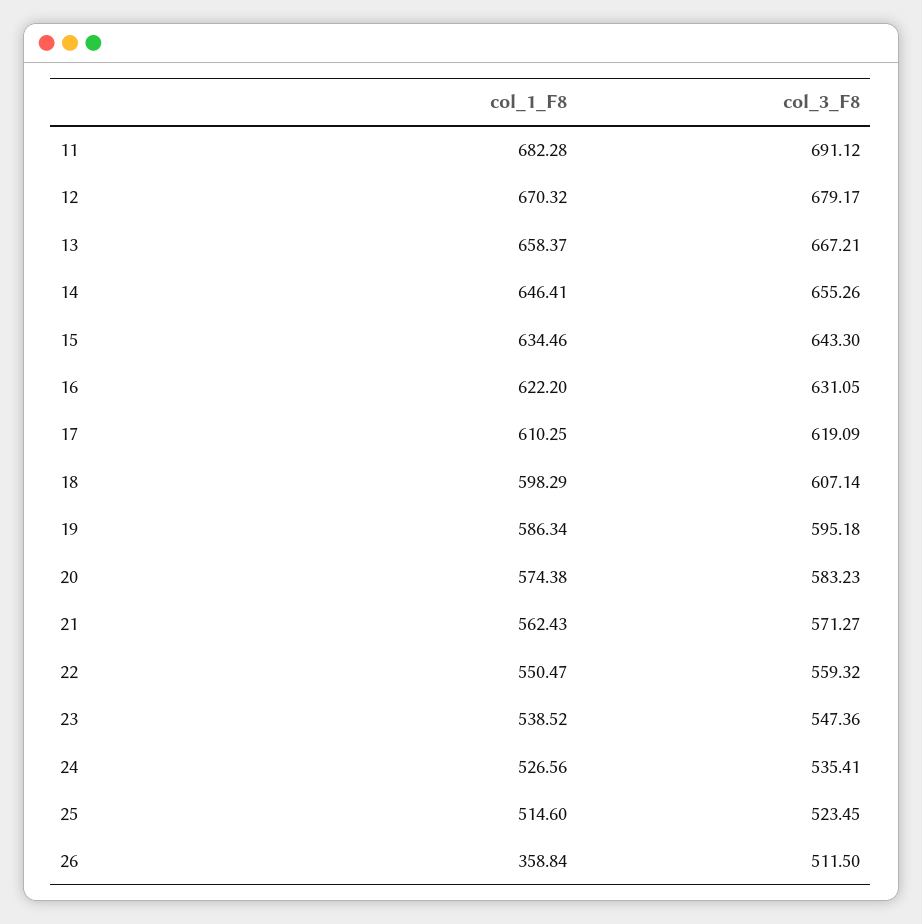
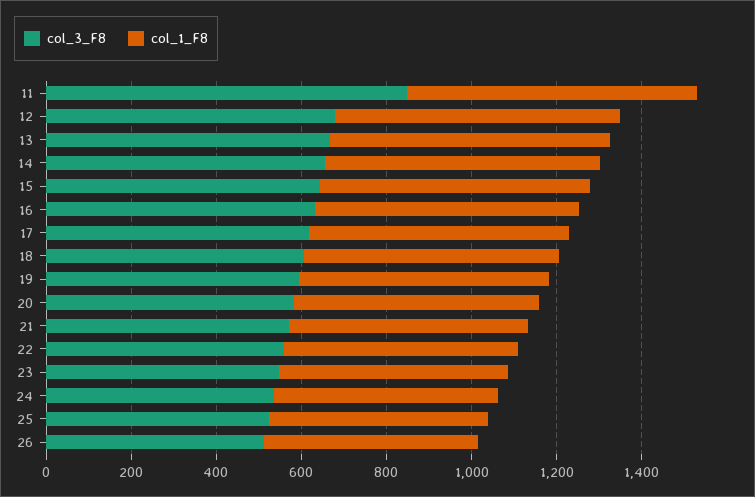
col_3_F8, 11: 691.12 -> 850
col_1_F8, 26: 358.84 -> 500

